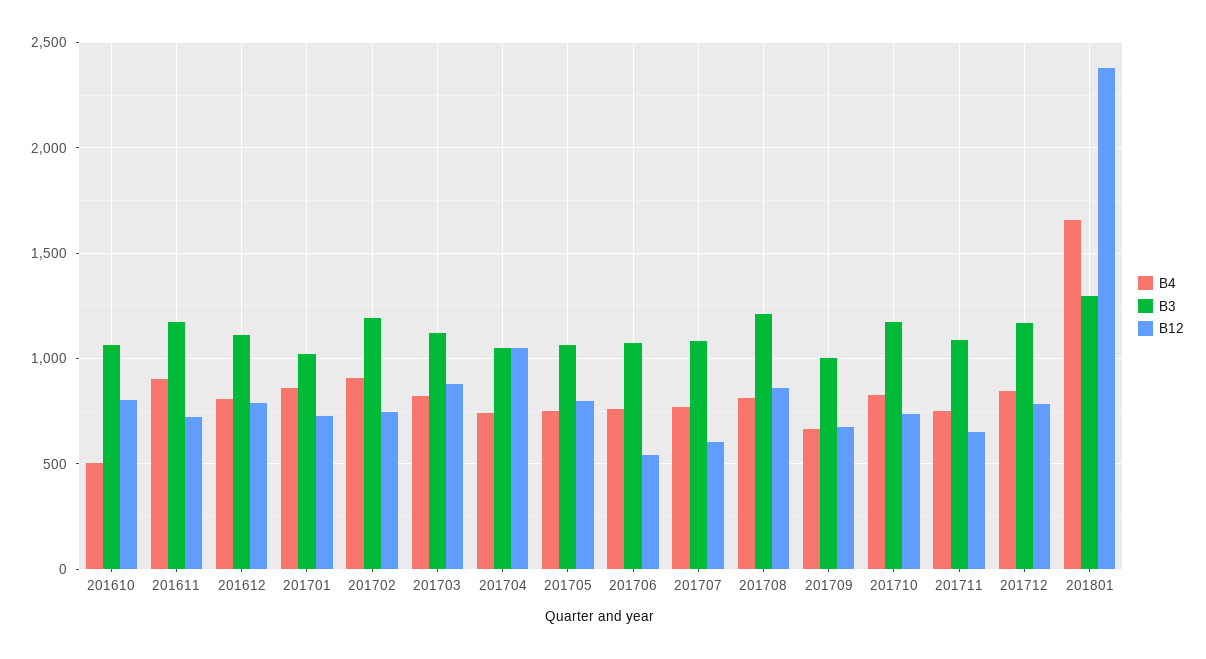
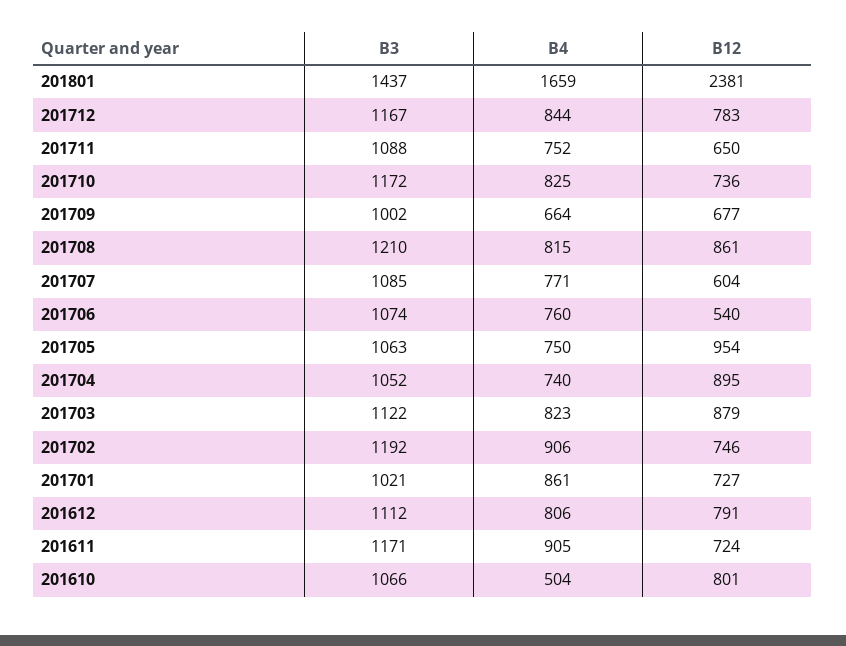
B12, 201704: 1050 -> 895
B12, 201705: 800 -> 954
B3, 201801: 1300 -> 1437

